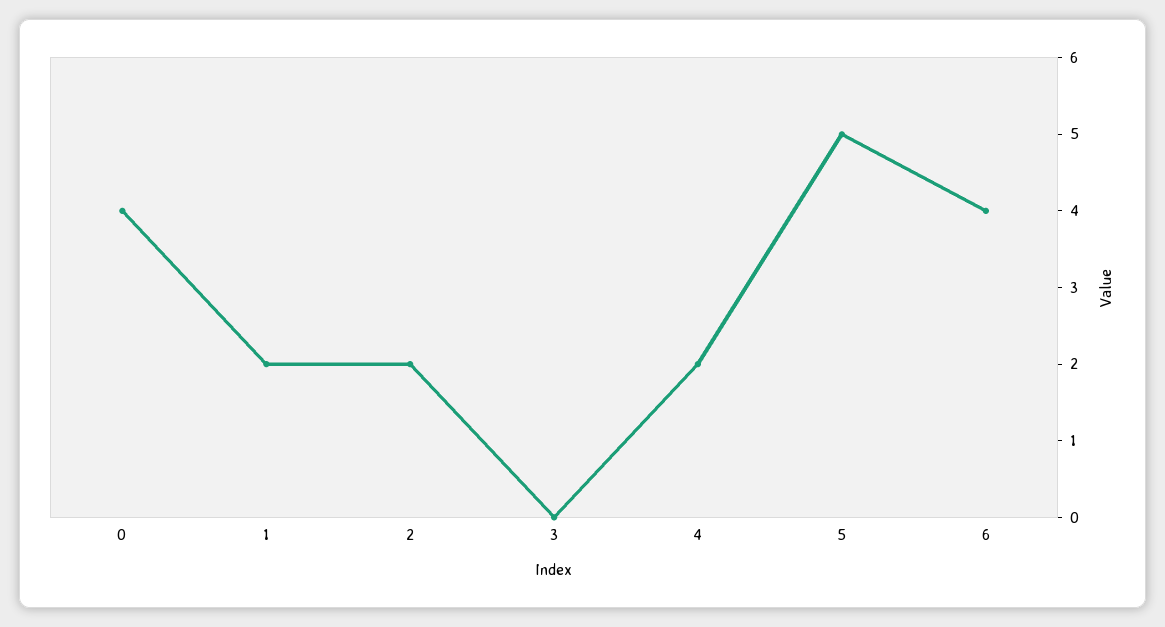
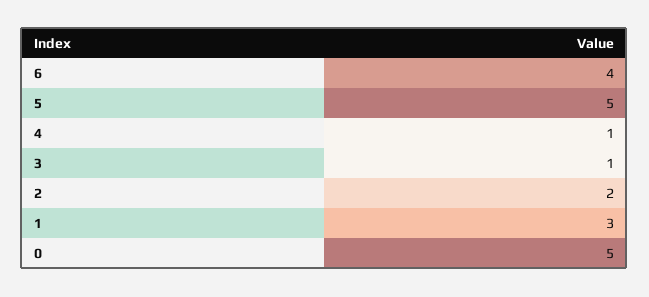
0: 4 -> 5
1: 2 -> 3
3: 0 -> 1
4: 2 -> 1

